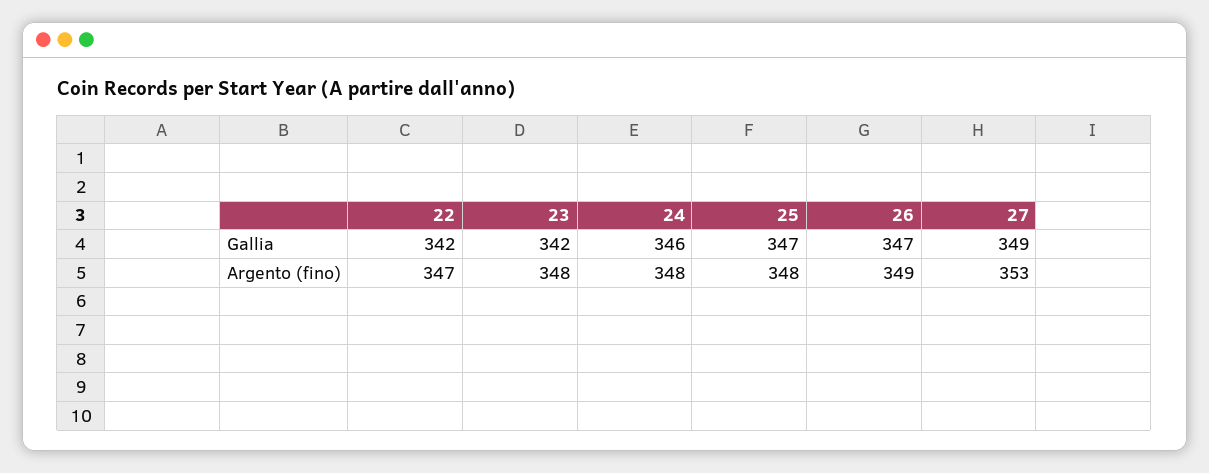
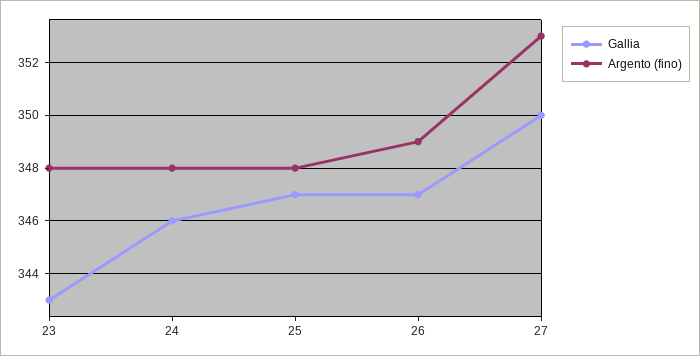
Gallia, 22: 342 -> none
Gallia, 23: 342 -> 343
Gallia, 27: 349 -> 350
Argento (fino), 22: 347 -> none

